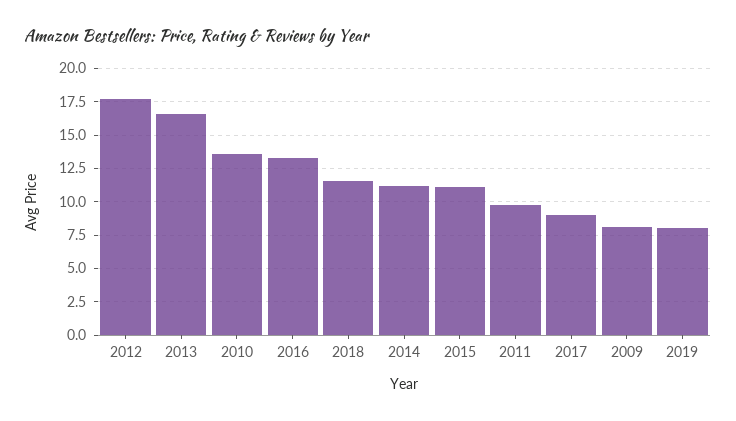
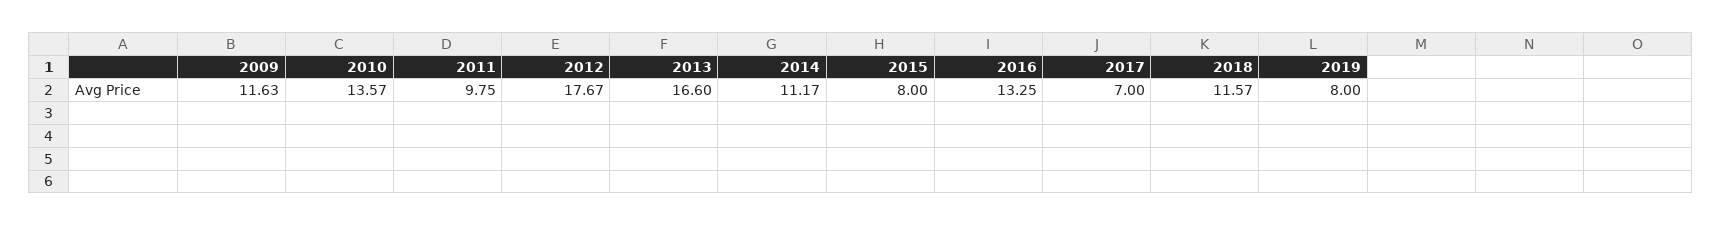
2015: 11 -> 8
2017: 9 -> 7
2009: 8 -> 11.63

